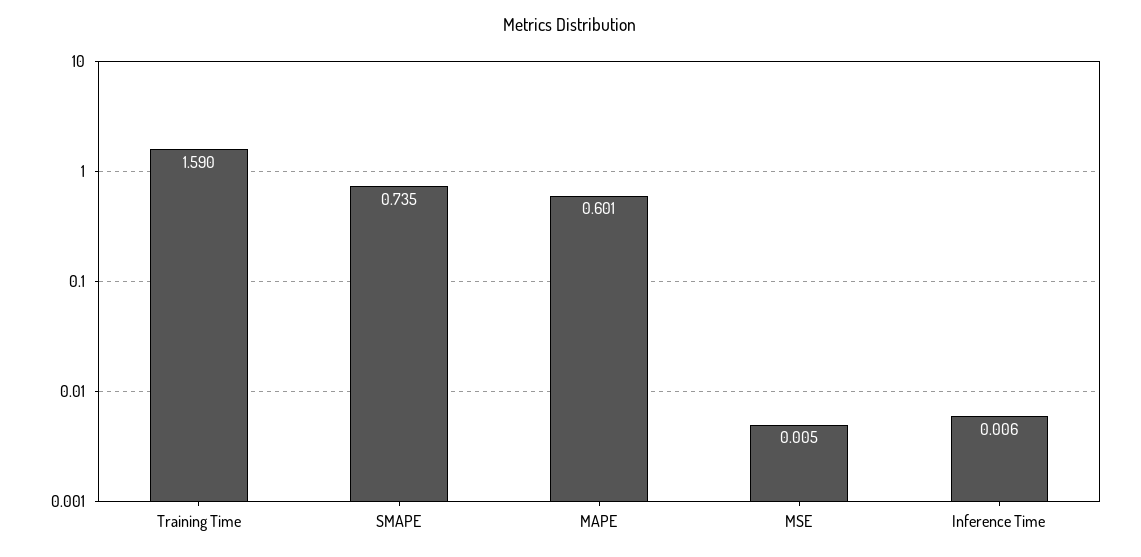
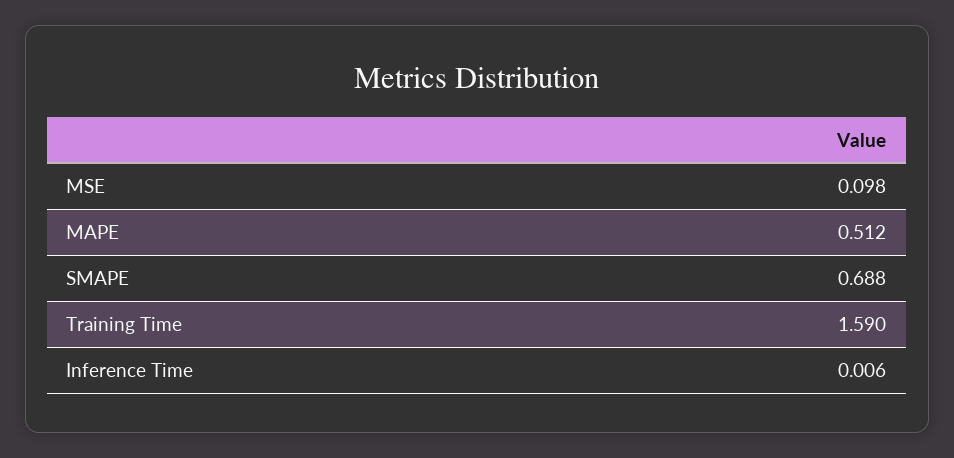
SMAPE: 0.735 -> 0.688
MAPE: 0.601 -> 0.512
MSE: 0.005 -> 0.098

